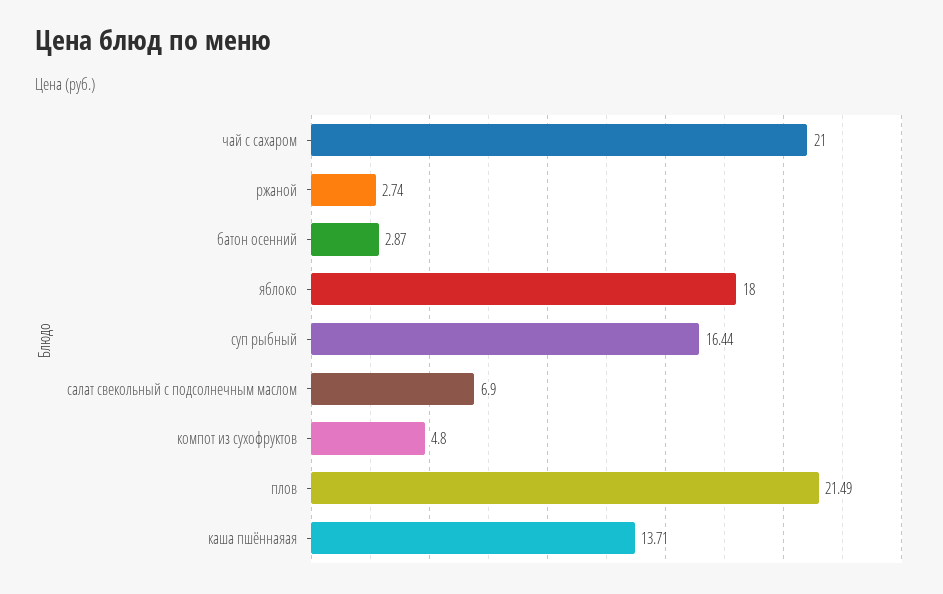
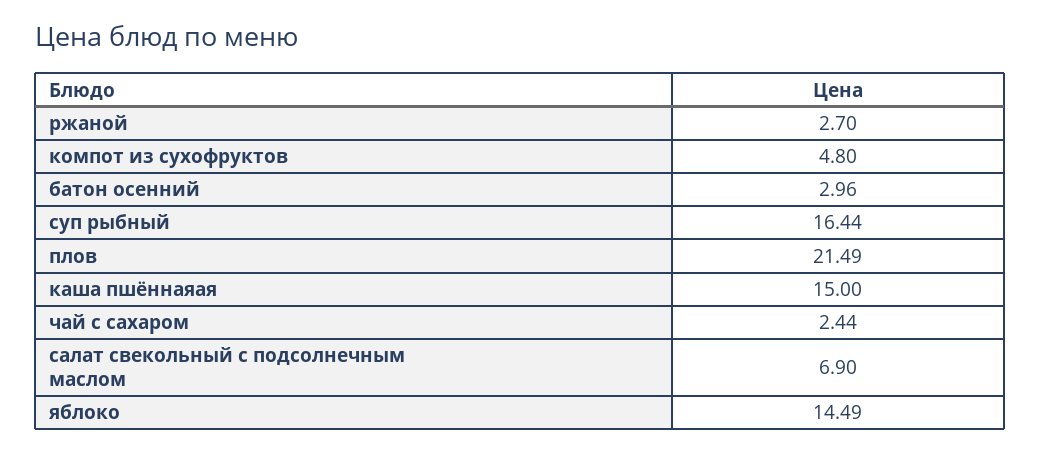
чай с сахаром: 21 -> 2.44
ржаной: 2.74 -> 2.7
батон осенний: 2.87 -> 2.96
яблоко: 18 -> 14.49
каша пшённаяая: 13.71 -> 15

